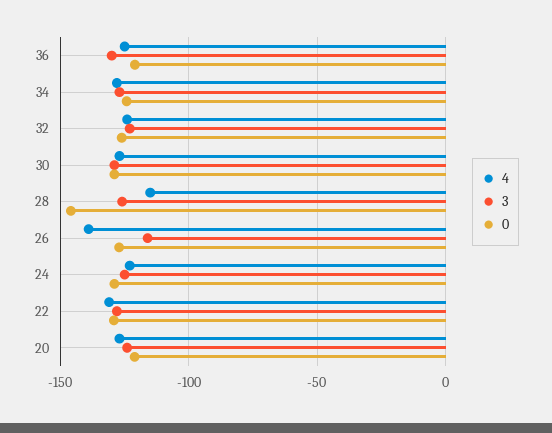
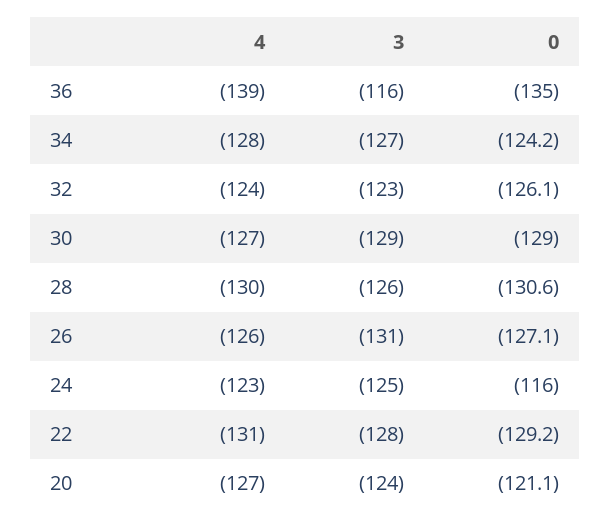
4, 36: -125 -> -139
3, 36: -130 -> -116
0, 36: -120 -> -135
4, 28: -115 -> -130
0, 28: -145 -> -130.6
4, 26: -140 -> -126
3, 26: -115 -> -131
0, 24: -130 -> -116

